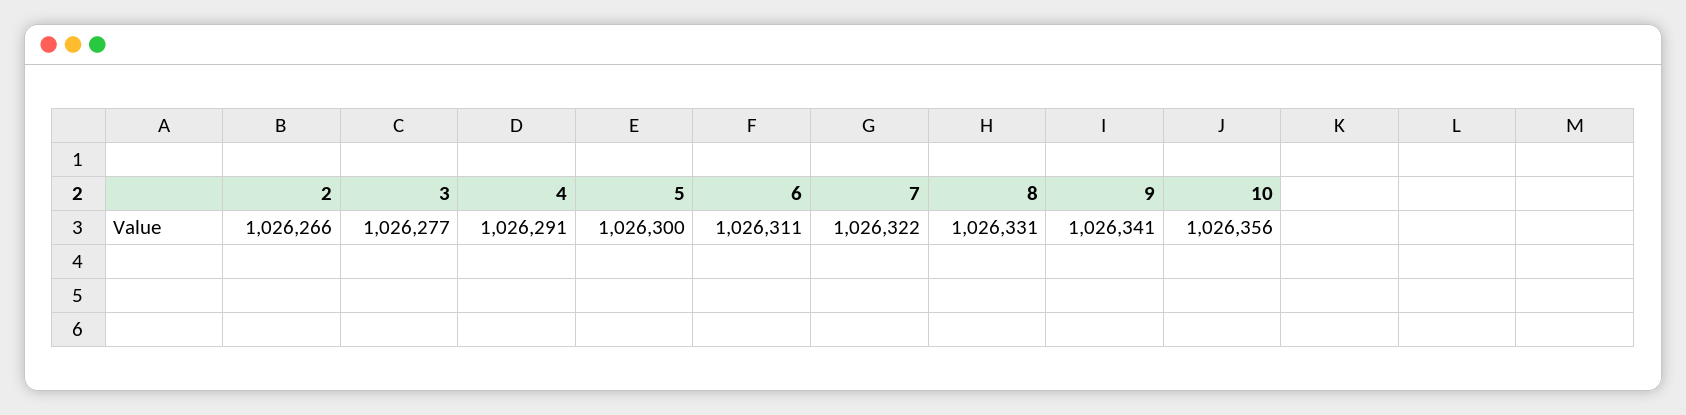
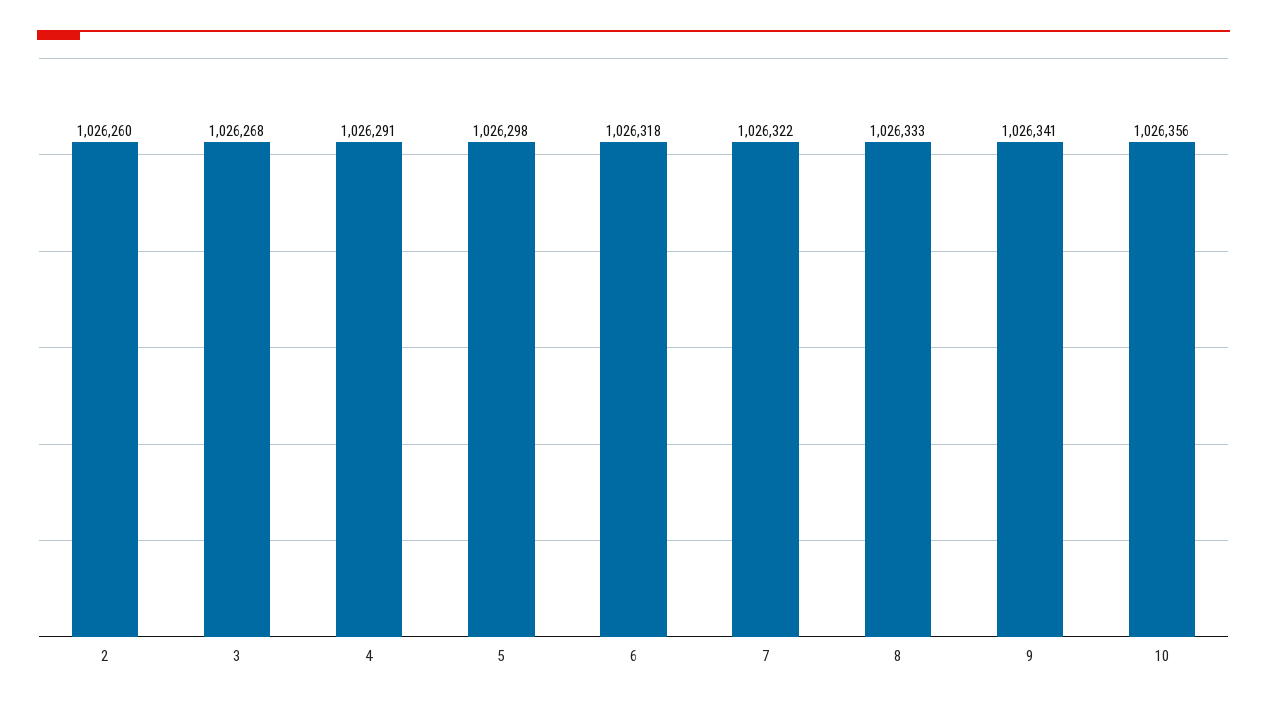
2: 1026266 -> 1026260
3: 1026277 -> 1026268
5: 1026300 -> 1026298
6: 1026311 -> 1026318
8: 1026331 -> 1026333

